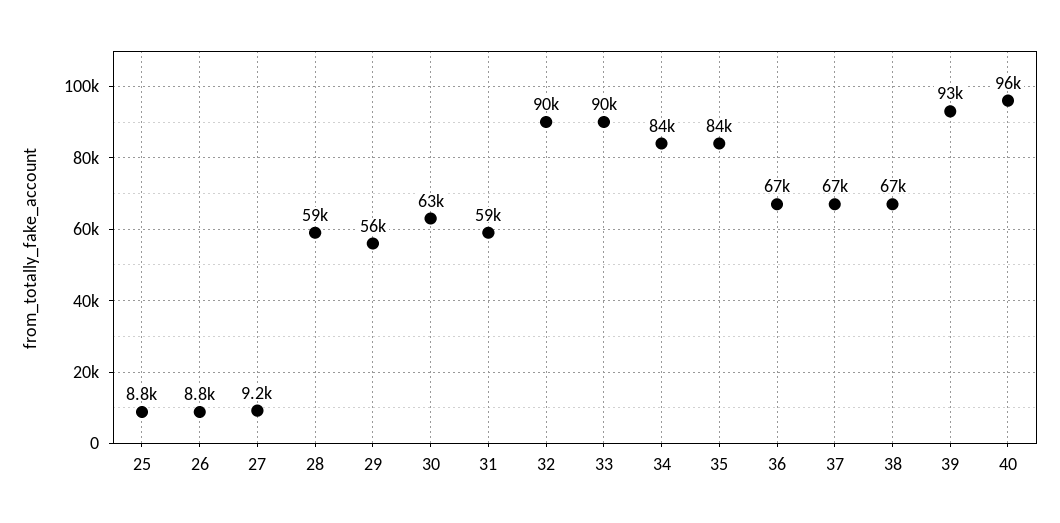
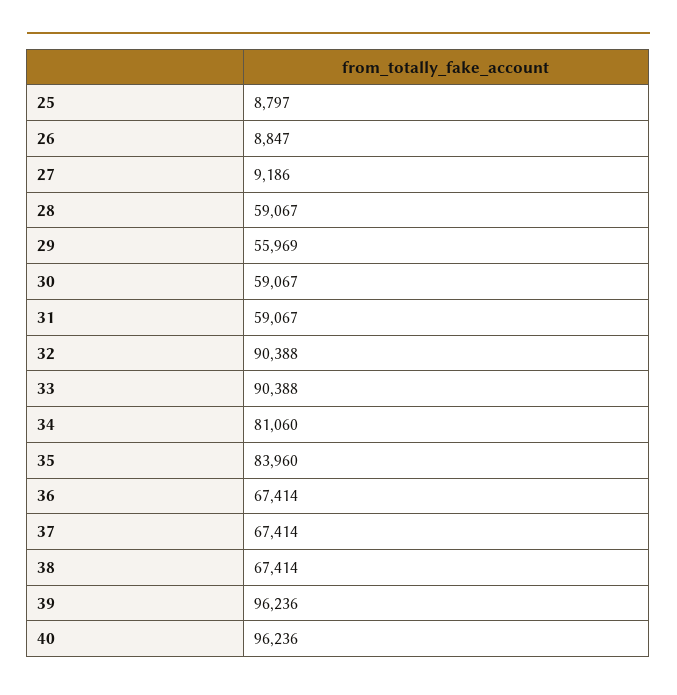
30: 63000 -> 59067
34: 84000 -> 81060
39: 93000 -> 96236

